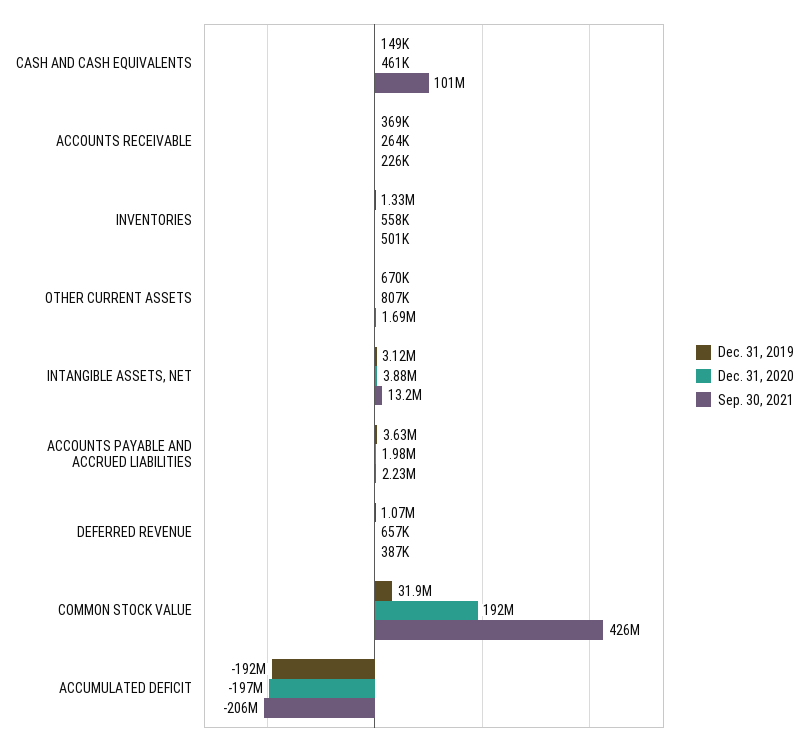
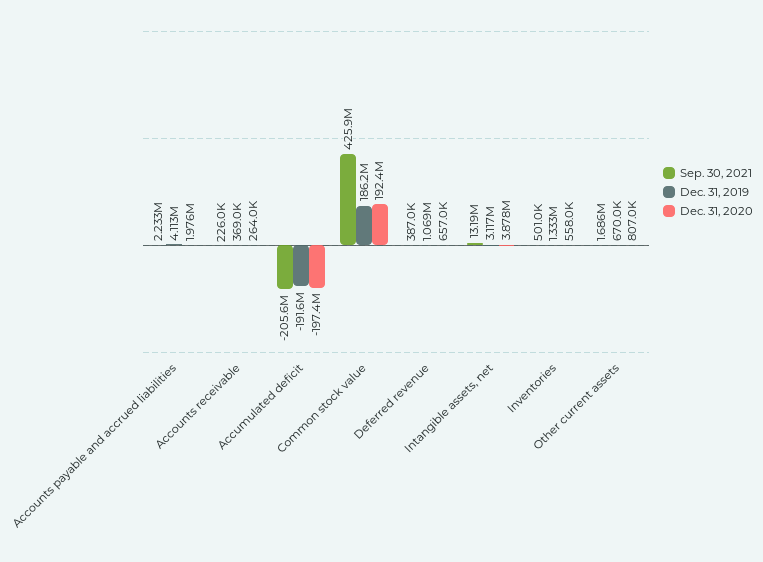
Dec. 31, 2019, CASH AND CASH EQUIVALENTS: 149000 -> none
Dec. 31, 2020, CASH AND CASH EQUIVALENTS: 461000 -> none
Sep. 30, 2021, CASH AND CASH EQUIVALENTS: 101000000 -> none
Dec. 31, 2019, ACCOUNTS PAYABLE AND ACCRUED LIABILITIES: 3630000 -> 4113000
Dec. 31, 2019, COMMON STOCK VALUE: 31900000 -> 186200000

